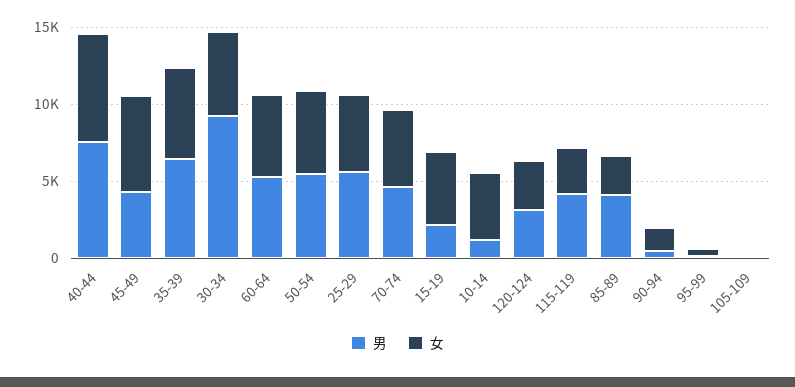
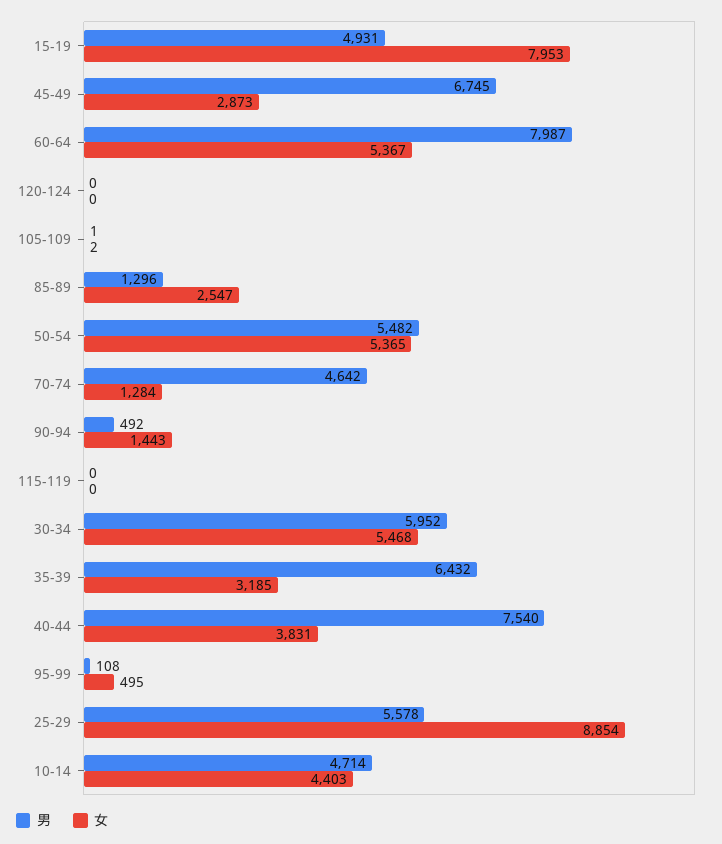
女, 40-44: 7000 -> 3831
男, 45-49: 4000 -> 6745
女, 45-49: 6000 -> 2873
女, 35-39: 6000 -> 3185
男, 30-34: 9000 -> 5952
男, 60-64: 5000 -> 7987
女, 25-29: 5000 -> 8854
女, 70-74: 5000 -> 1284
男, 15-19: 2000 -> 4931
女, 15-19: 5000 -> 7953
男, 10-14: 1000 -> 4714
男, 120-124: 3000 -> 0
女, 120-124: 3000 -> 0
男, 115-119: 4000 -> 0
女, 115-119: 3000 -> 0
男, 85-89: 4000 -> 1296

